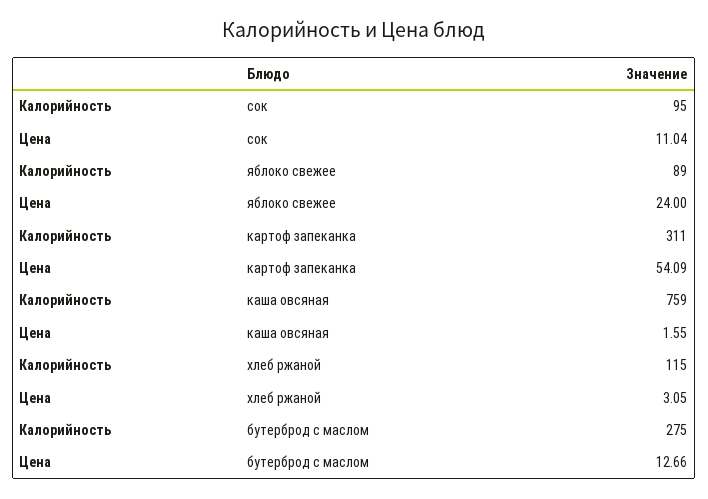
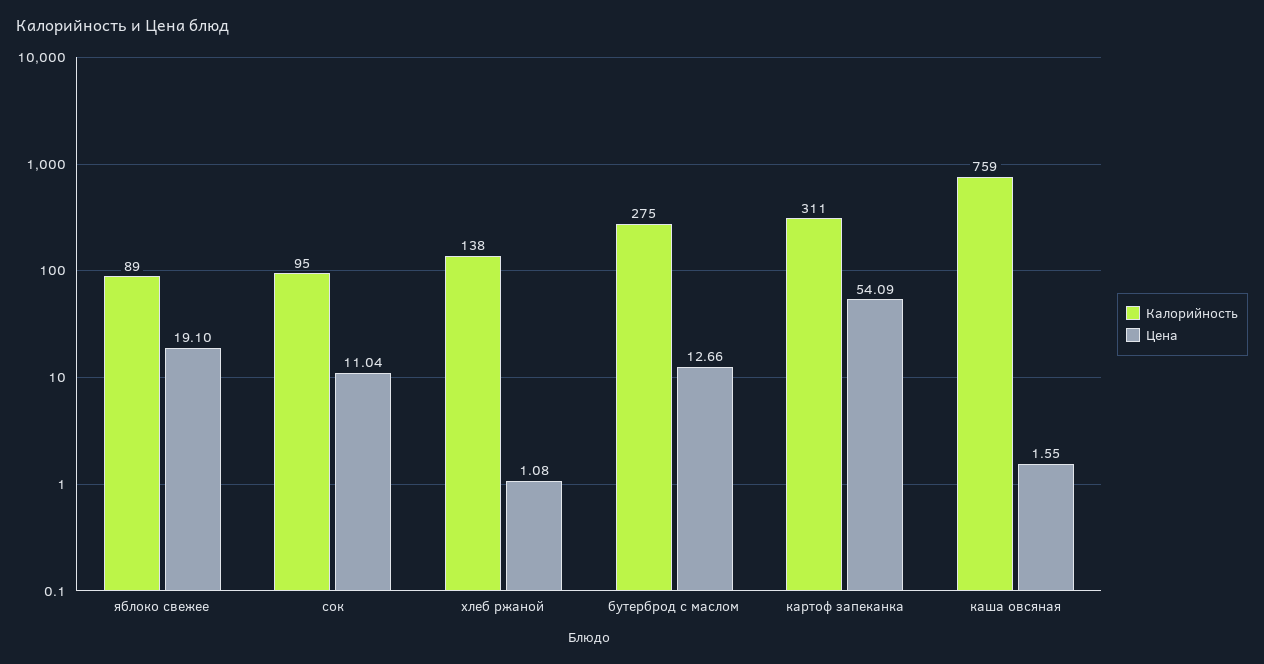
Цена, яблоко свежее: 24 -> 19.1
Калорийность, хлеб ржаной: 115 -> 138
Цена, хлеб ржаной: 3.05 -> 1.08

